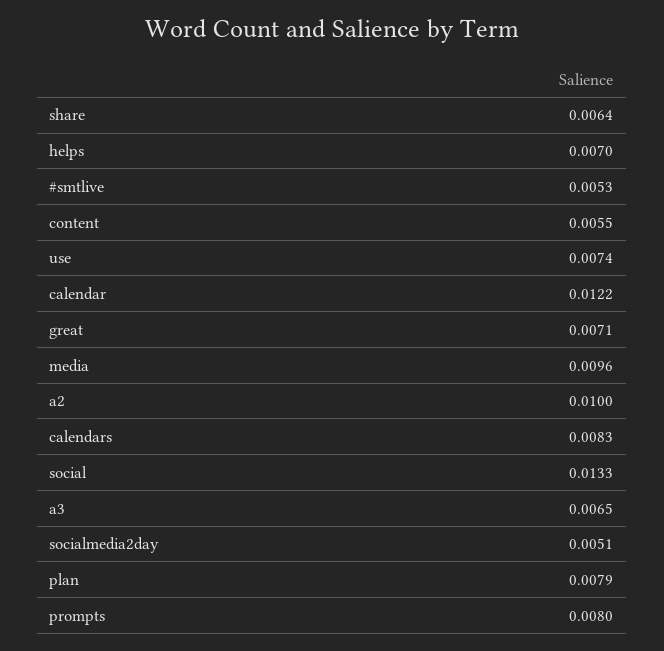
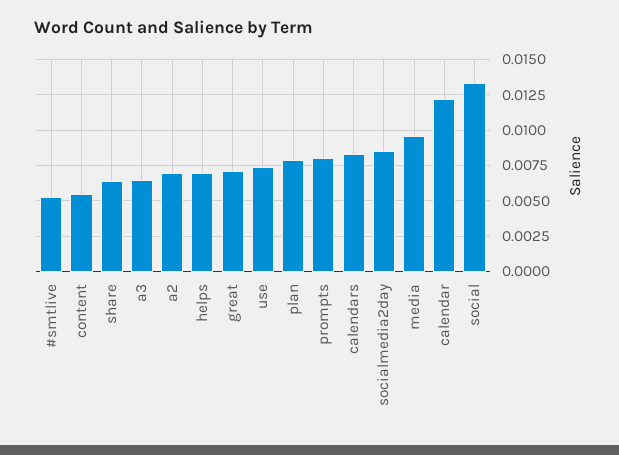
a2: 0.01 -> 0.007
socialmedia2day: 0.0051 -> 0.0085

